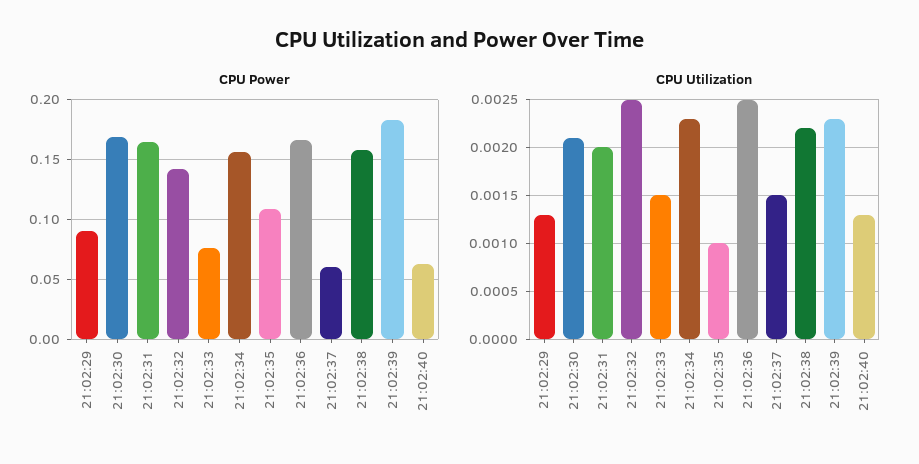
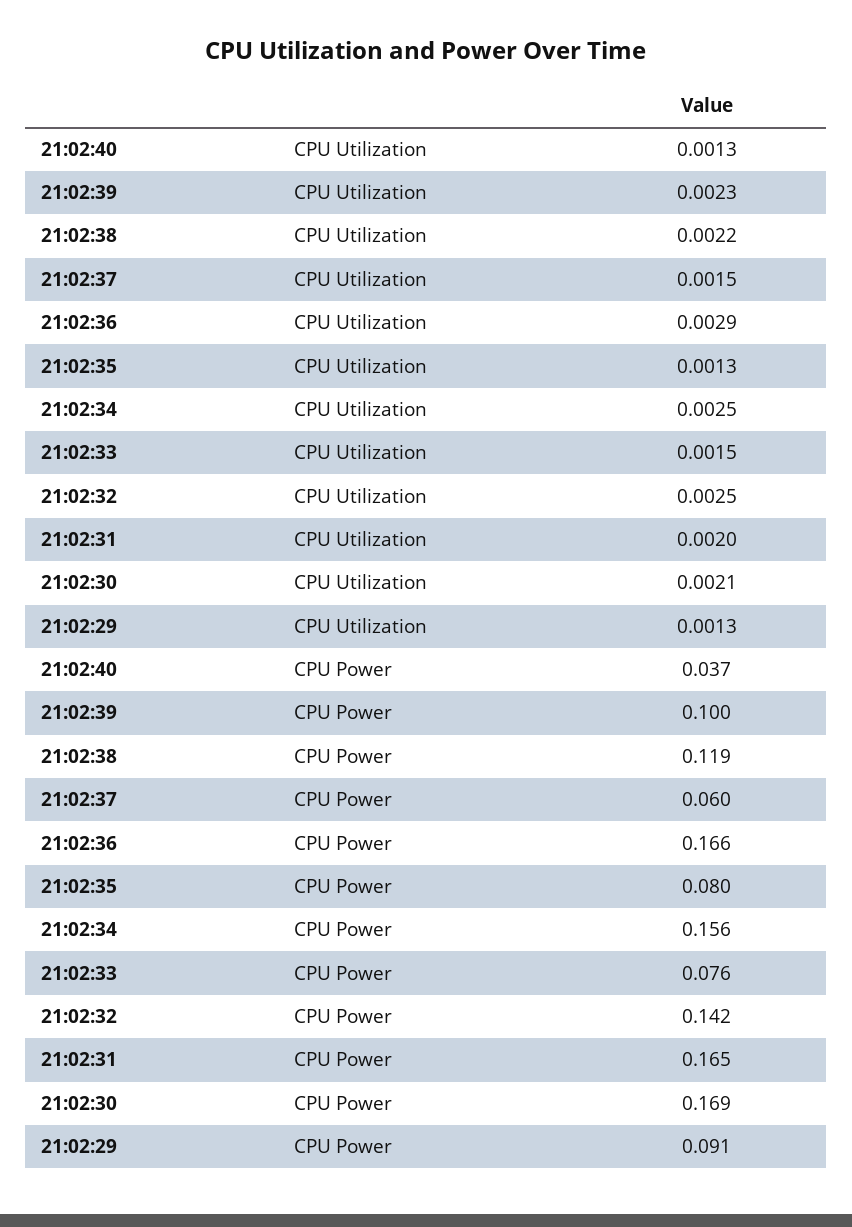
CPU Power, 21:02:35: 0.11 -> 0.08
CPU Power, 21:02:38: 0.16 -> 0.119
CPU Power, 21:02:39: 0.18 -> 0.1
CPU Power, 21:02:40: 0.06 -> 0.037
CPU Utilization, 21:02:34: 0.0023 -> 0.0025
CPU Utilization, 21:02:35: 0.001 -> 0.0013
CPU Utilization, 21:02:36: 0.0025 -> 0.0029

